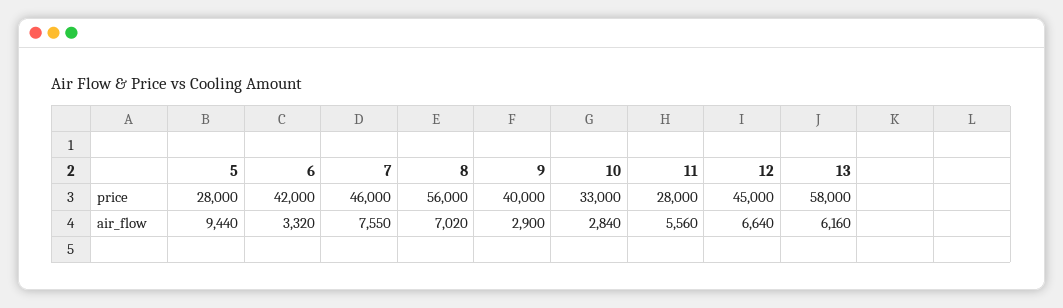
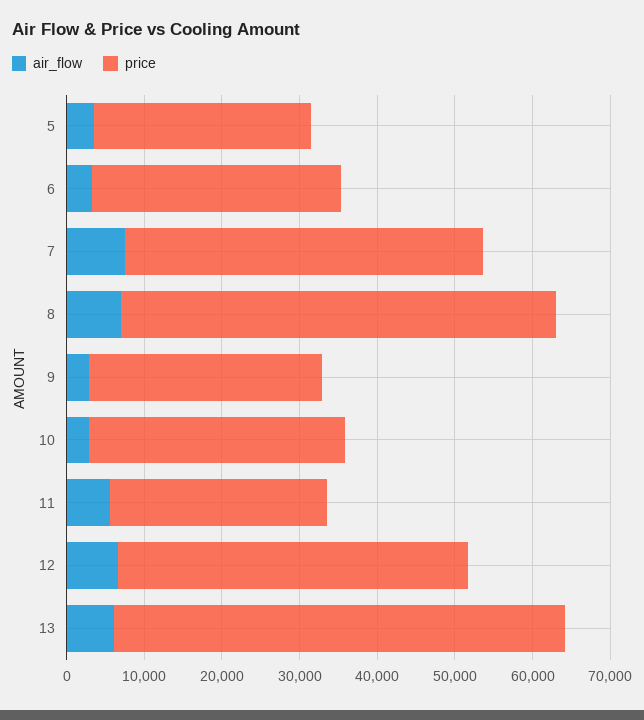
price, 6: 42000 -> 32000
price, 9: 40000 -> 30000
air_flow, 5: 9440 -> 4000

